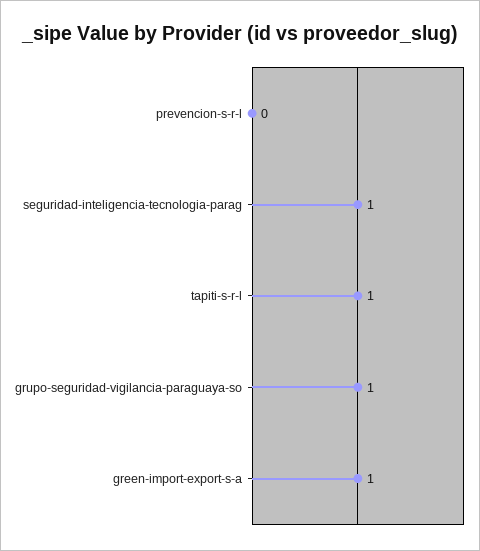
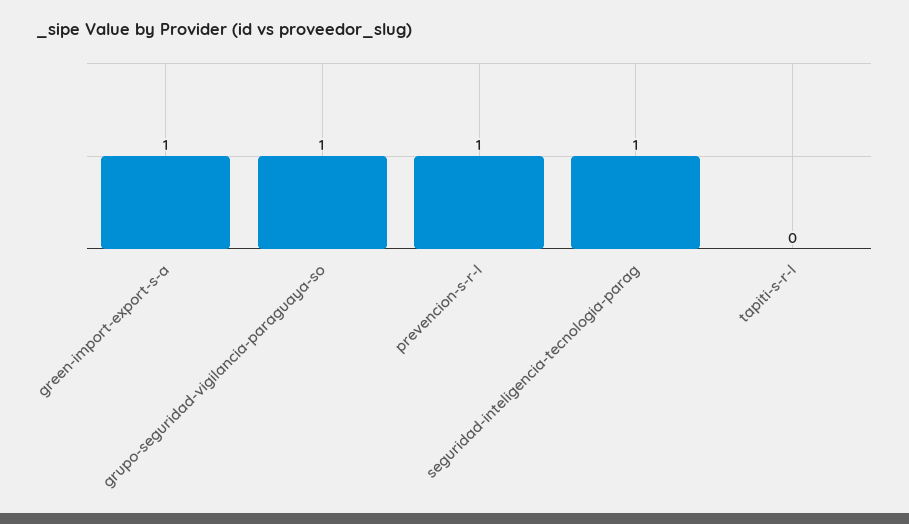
prevencion-s-r-l: 0 -> 1
tapiti-s-r-l: 1 -> 0

